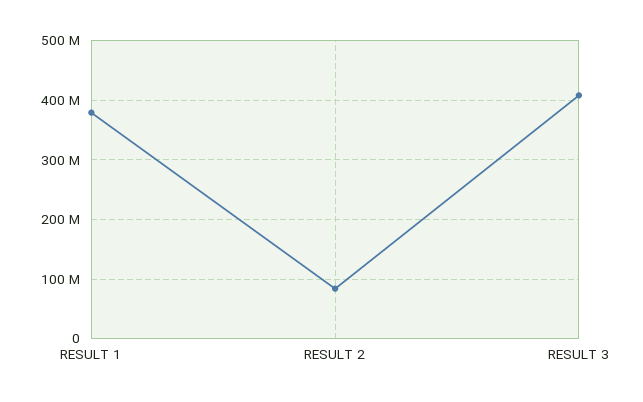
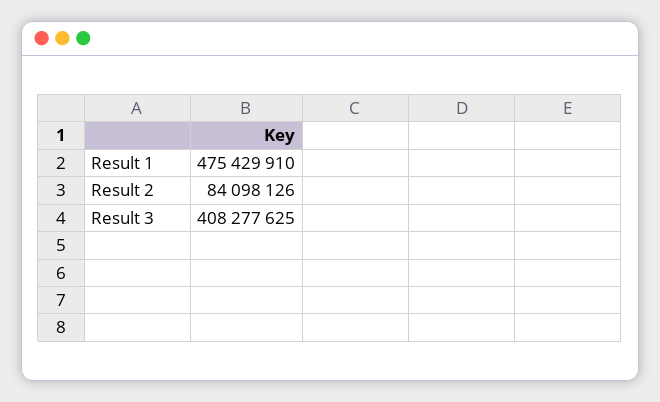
RESULT 1: 380000000 -> 475429910

